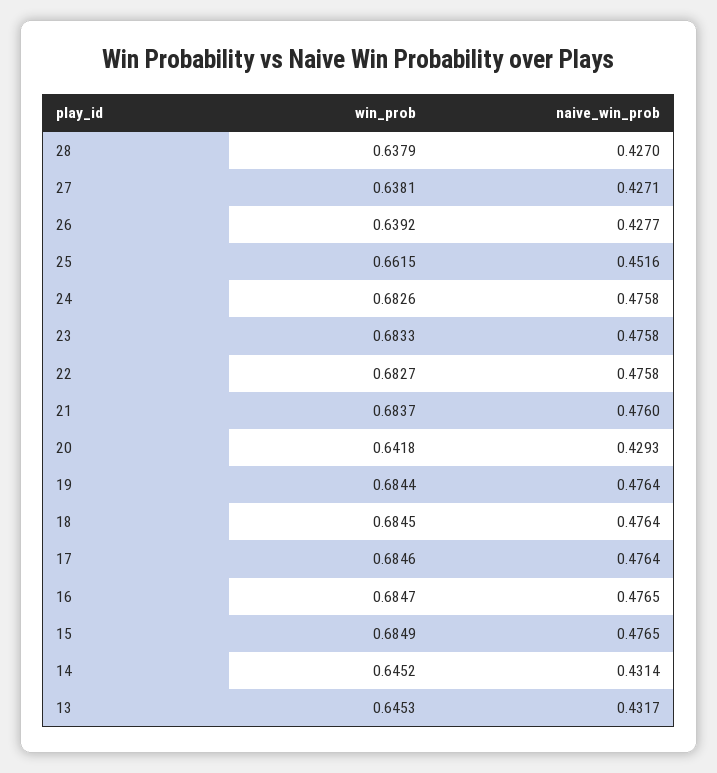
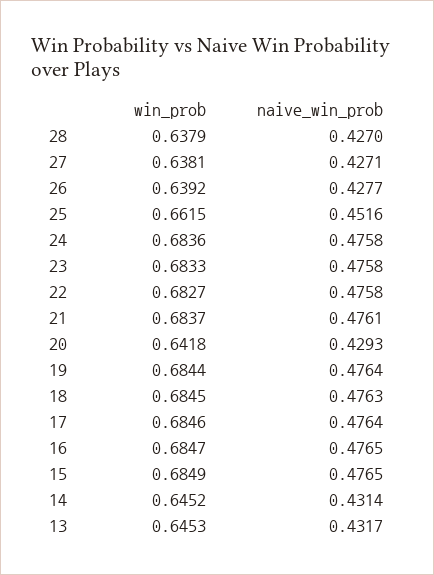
win_prob, 24: 0.6826 -> 0.6836
naive_win_prob, 21: 0.476 -> 0.4761
naive_win_prob, 18: 0.4764 -> 0.4763

